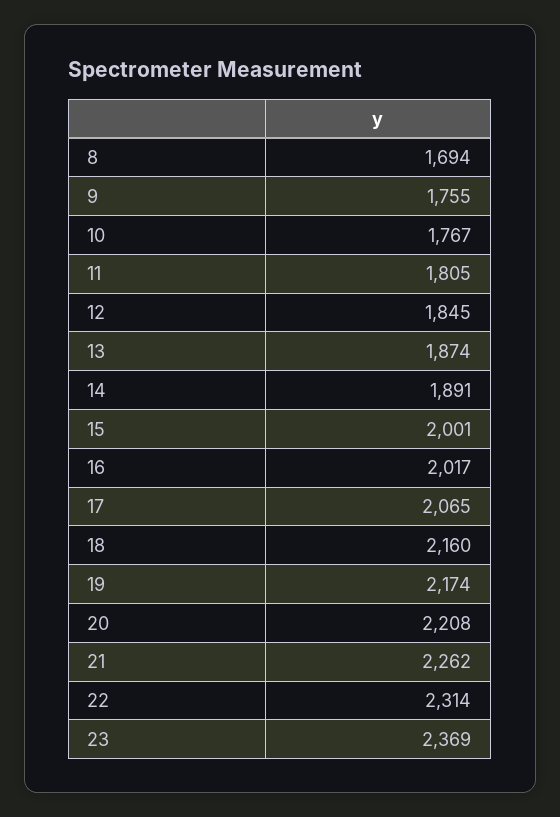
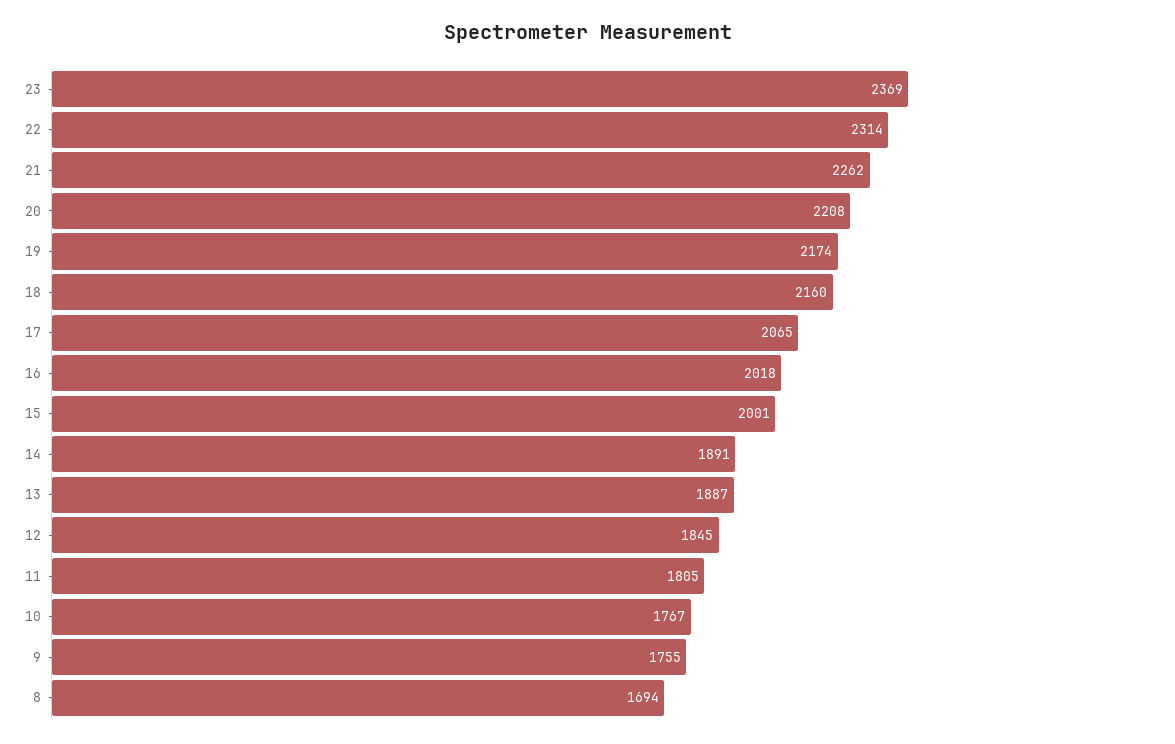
13: 1874 -> 1887
16: 2017 -> 2018

